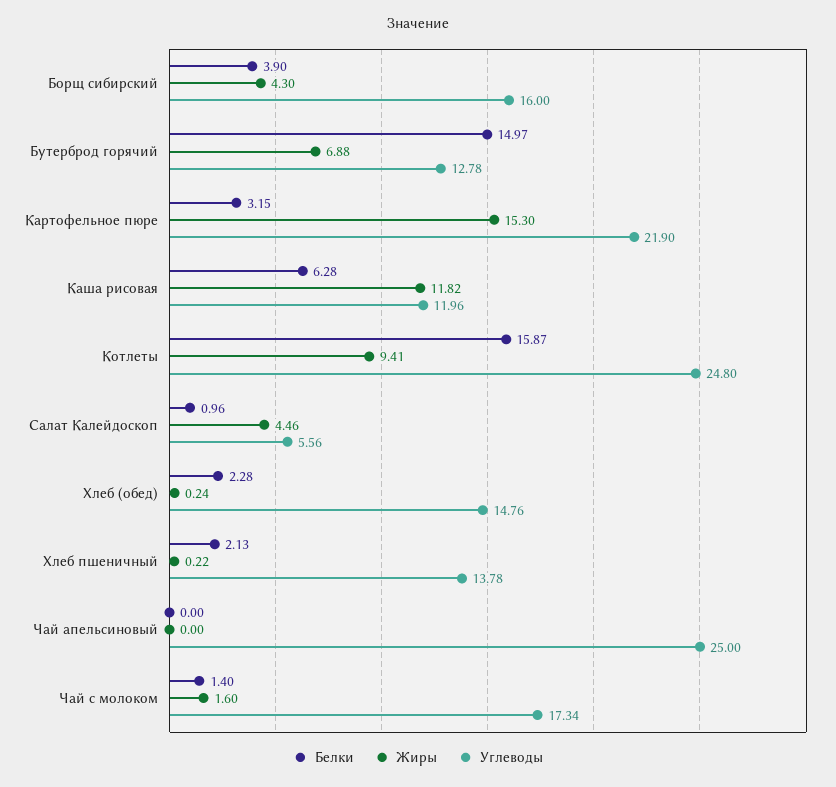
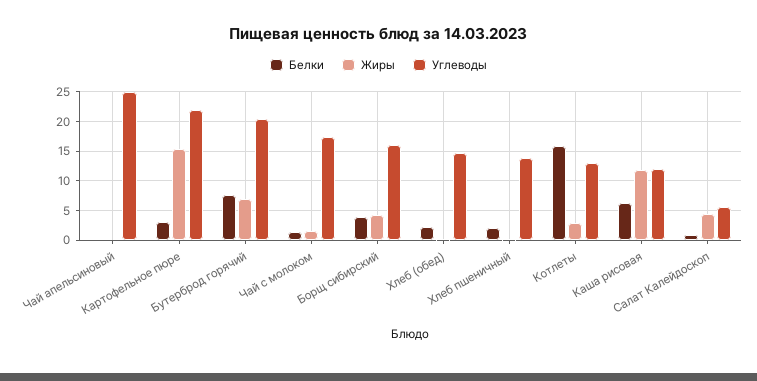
Белки, Бутерброд горячий: 14.97 -> 7.5
Углеводы, Бутерброд горячий: 12.78 -> 20
Жиры, Котлеты: 9.41 -> 2.5
Углеводы, Котлеты: 24.8 -> 12.5

